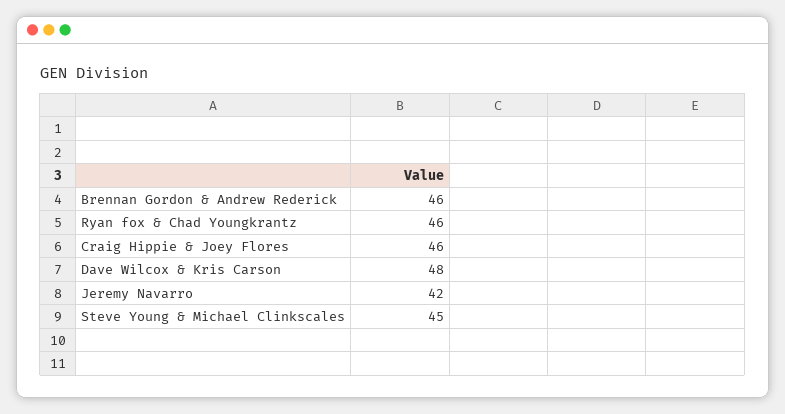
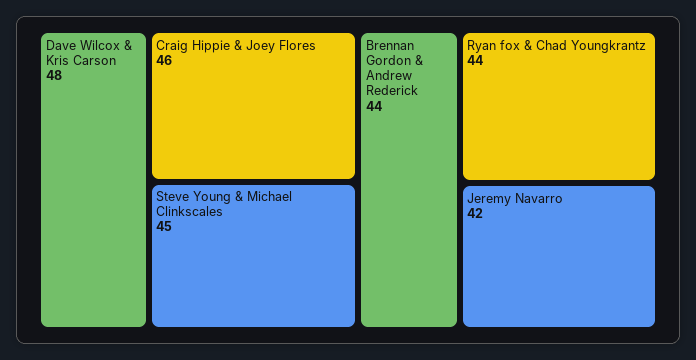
Brennan Gordon & Andrew Rederick: 46 -> 44
Ryan fox & Chad Youngkrantz: 46 -> 44

